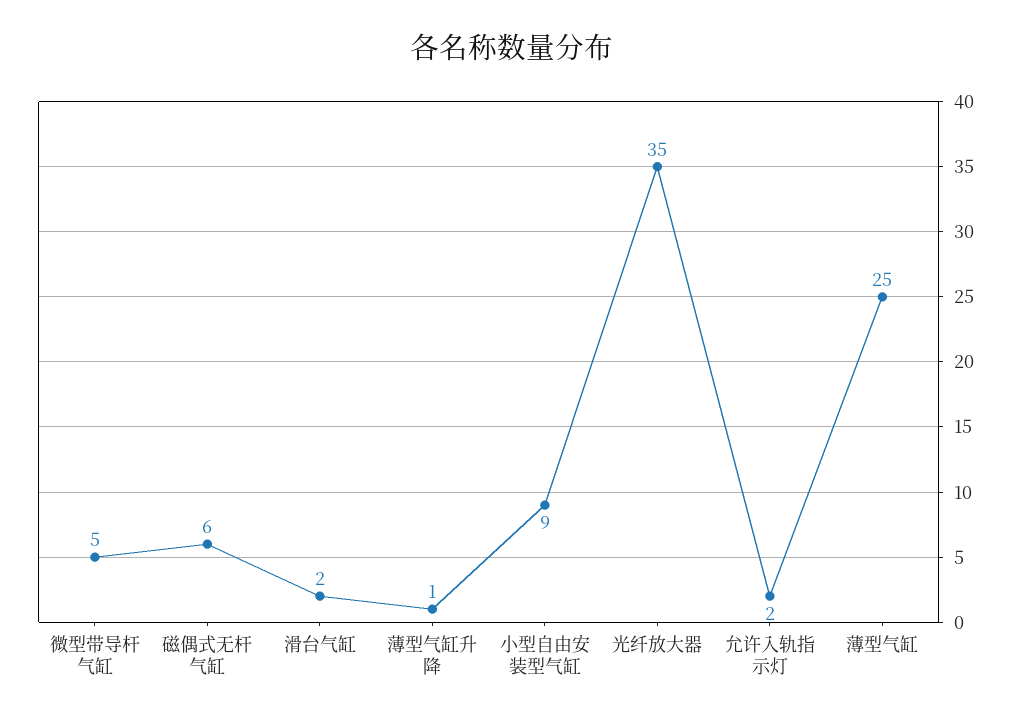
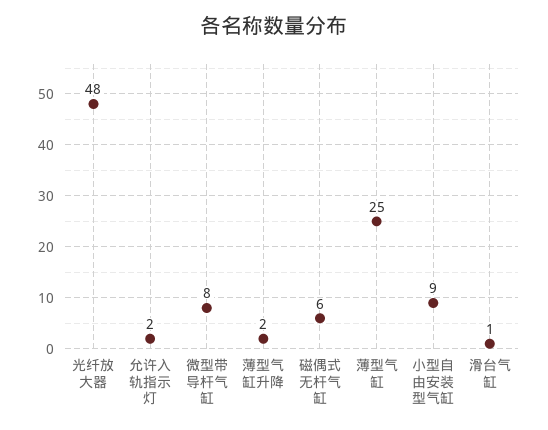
微型带导杆气缸: 5 -> 8
滑台气缸: 2 -> 1
薄型气缸升降: 1 -> 2
光纤放大器: 35 -> 48

